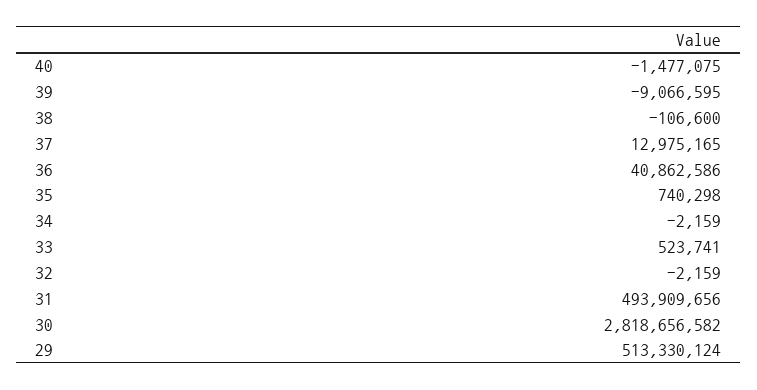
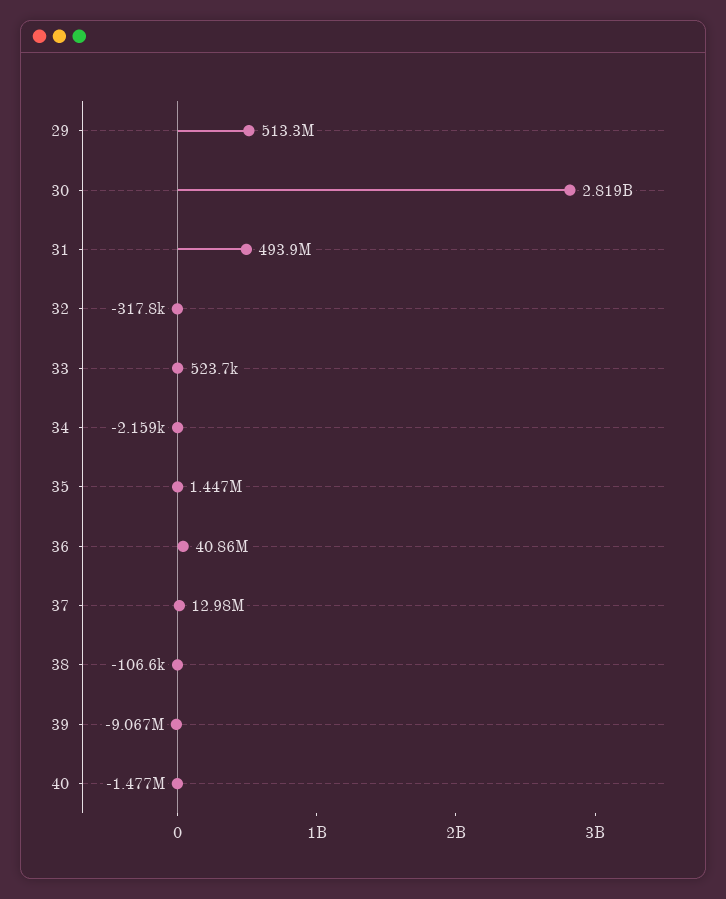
35: 740298 -> 1447000
32: -2159 -> -317800

